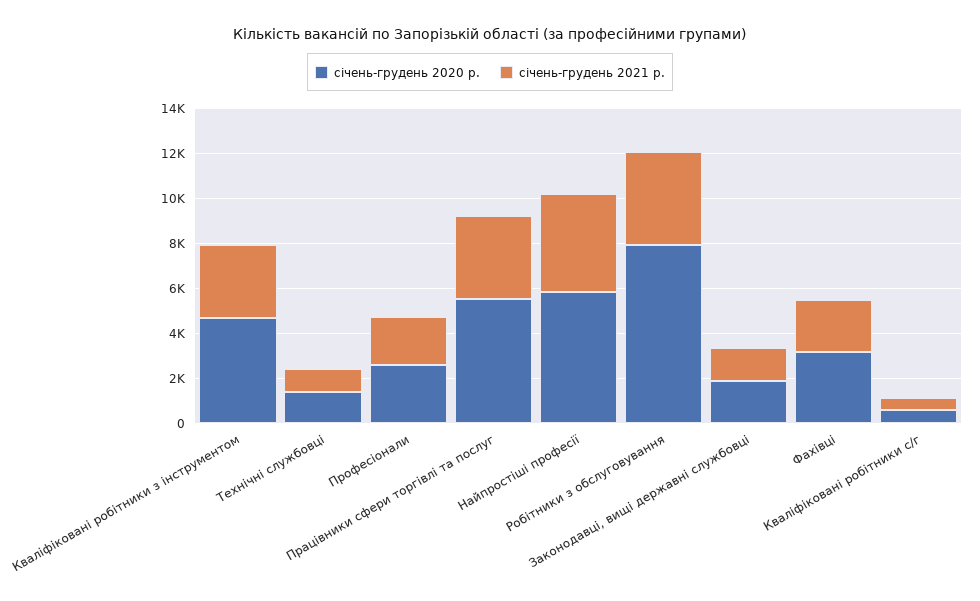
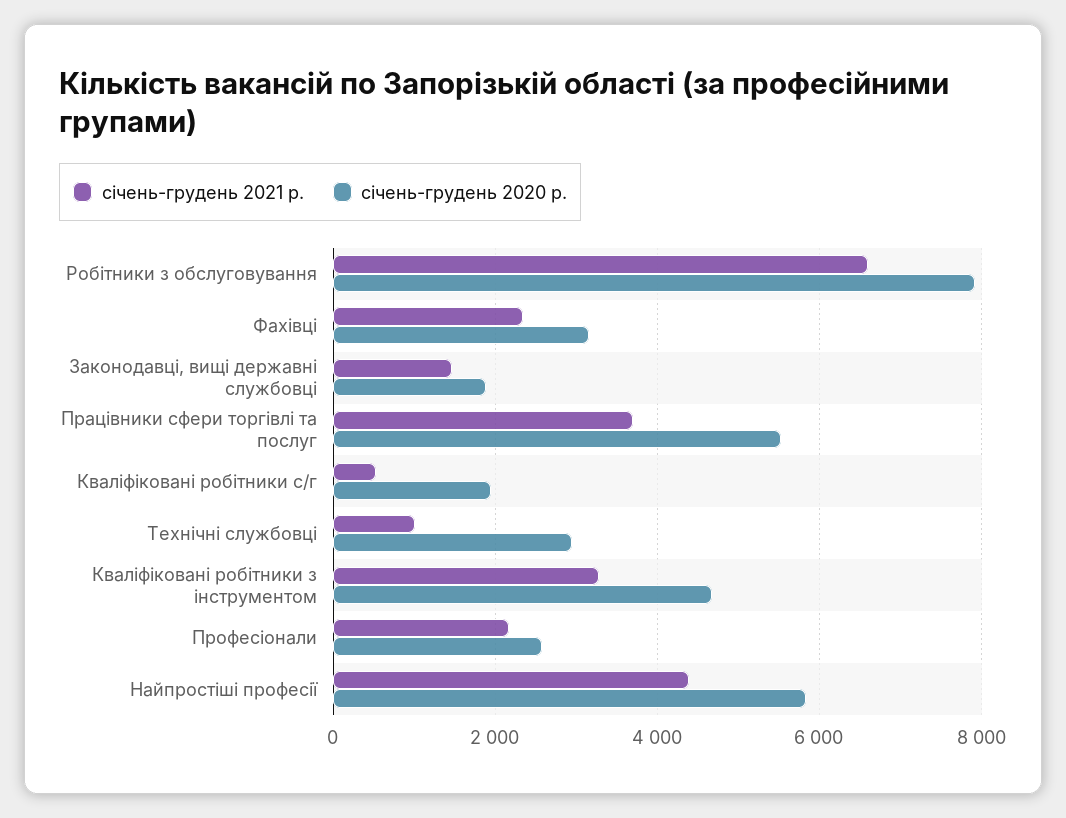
січень-грудень 2020 р., Технічні службовці: 1500 -> 3000
січень-грудень 2021 р., Робітники з обслуговування: 4000 -> 6600
січень-грудень 2020 р., Кваліфіковані робітники с/г: 500 -> 2000

